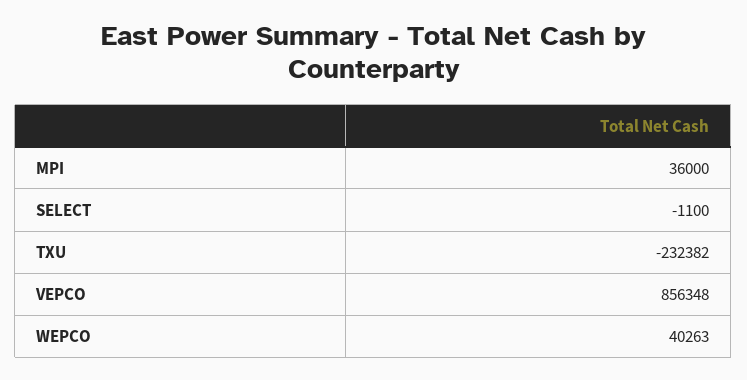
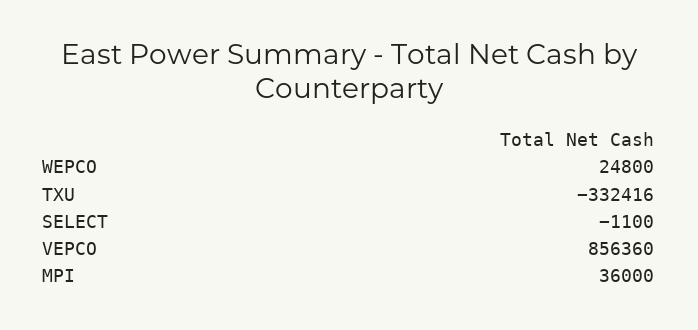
TXU: -232382 -> -332416
VEPCO: 856348 -> 856360
WEPCO: 40263 -> 24800

